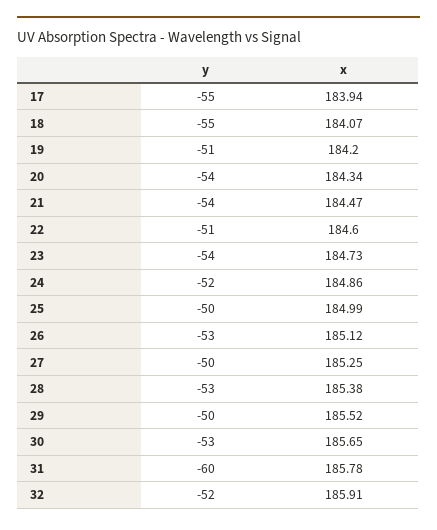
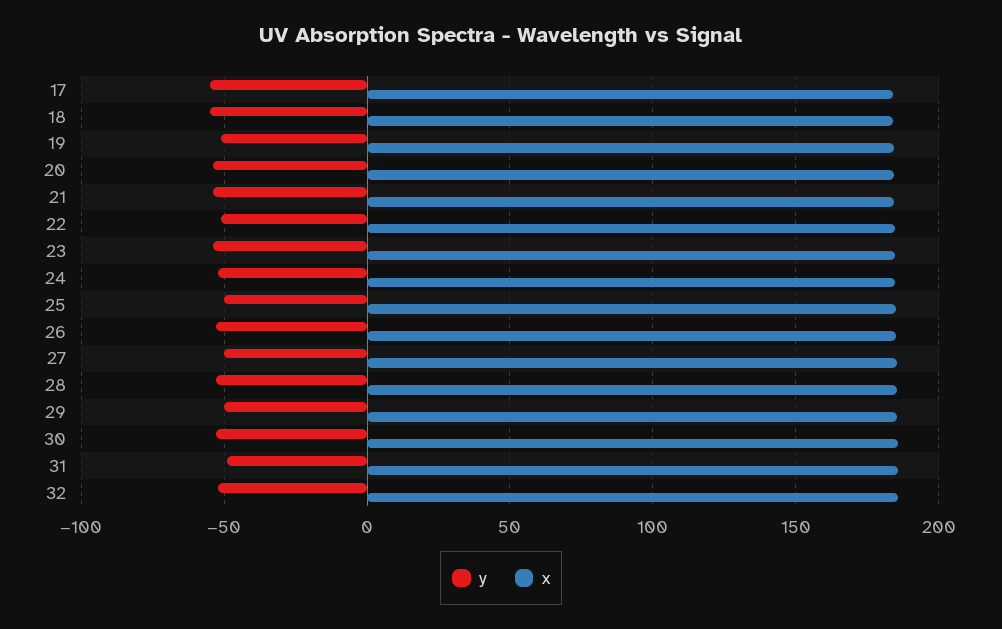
y, 31: -60 -> -50

